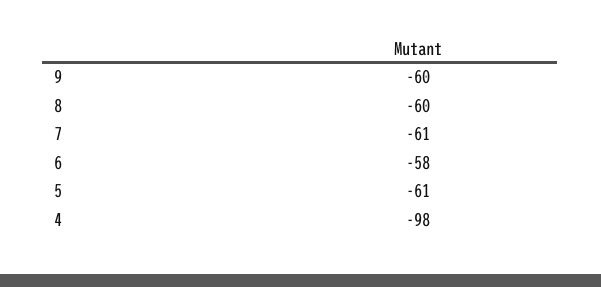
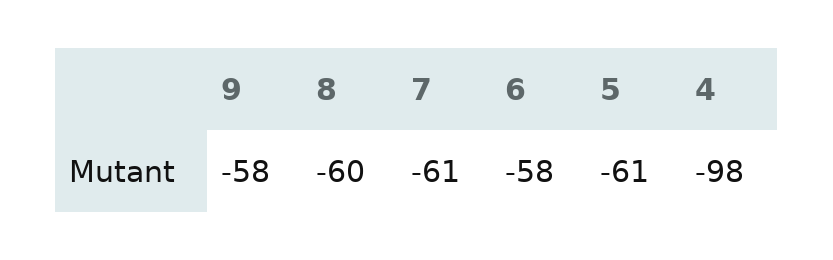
9: -60 -> -58

